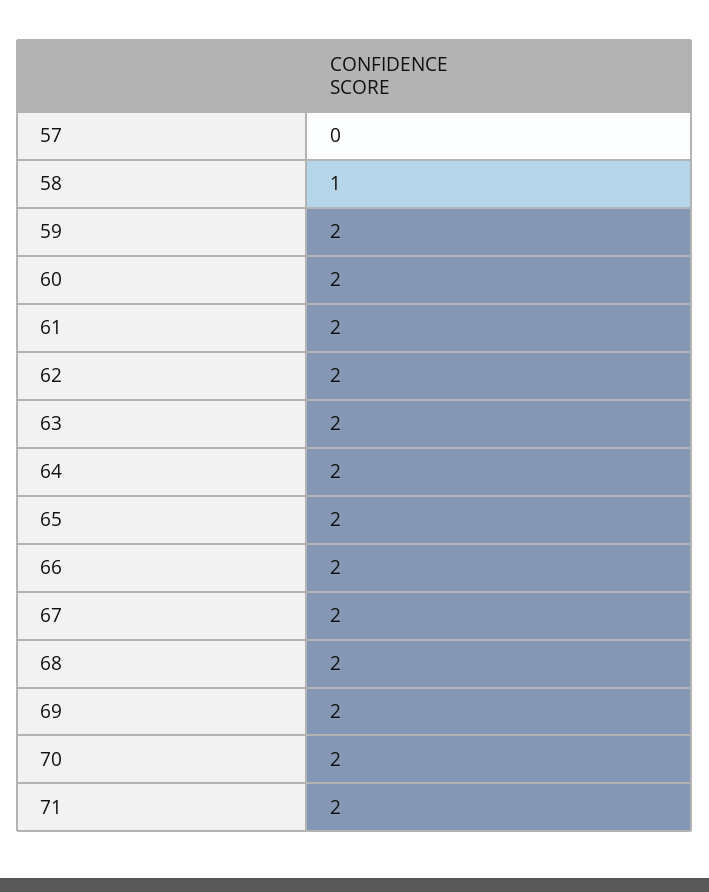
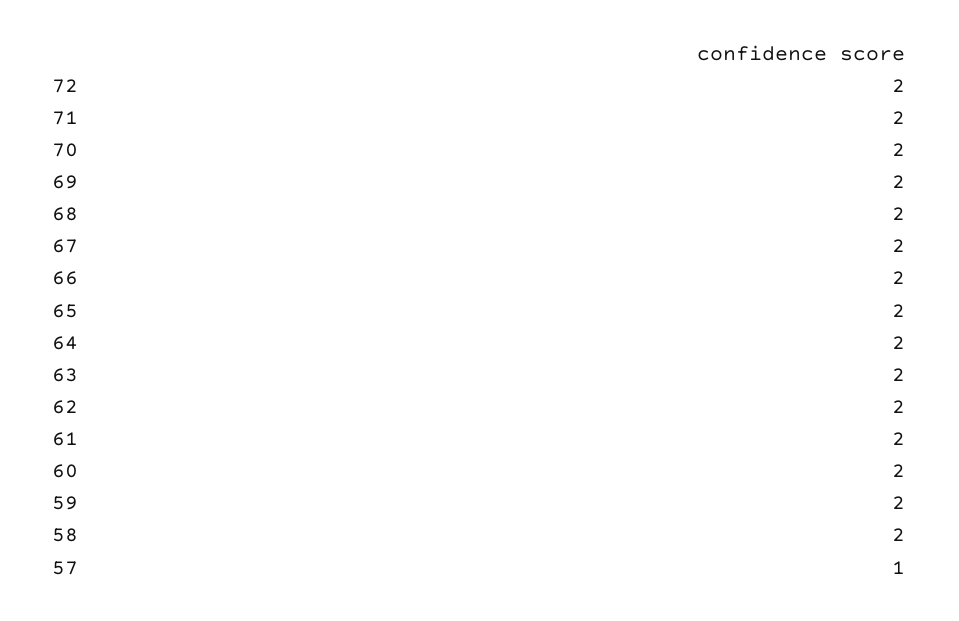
57: 0 -> 1
58: 1 -> 2
72: none -> 2

